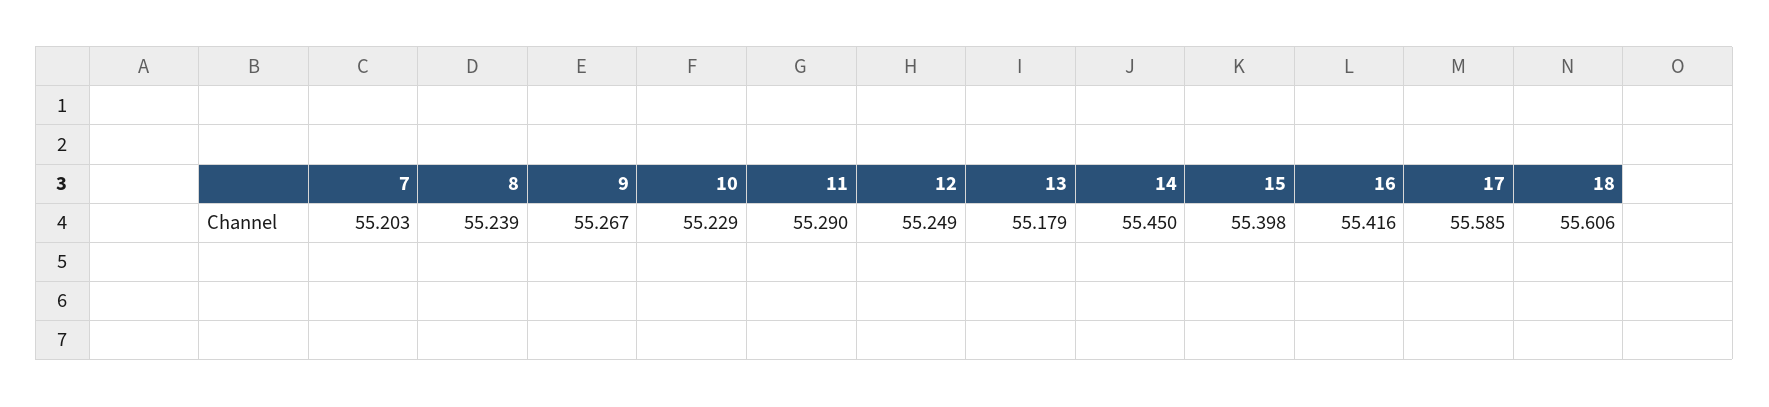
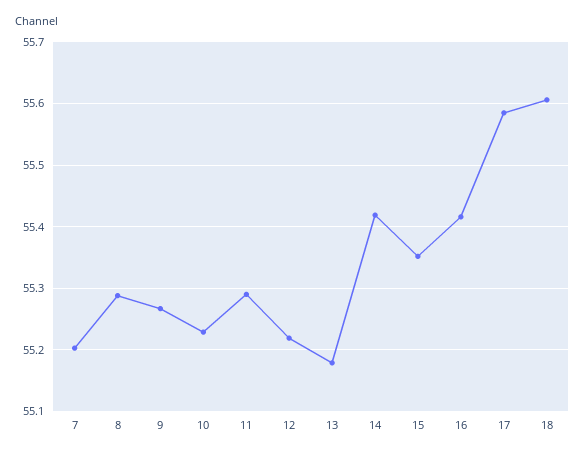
8: 55.239 -> 55.29
12: 55.249 -> 55.22
14: 55.45 -> 55.42
15: 55.398 -> 55.35

